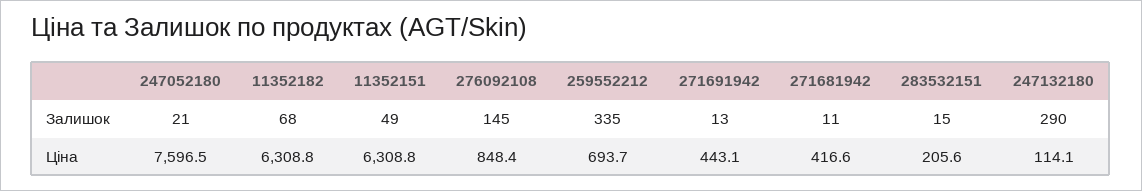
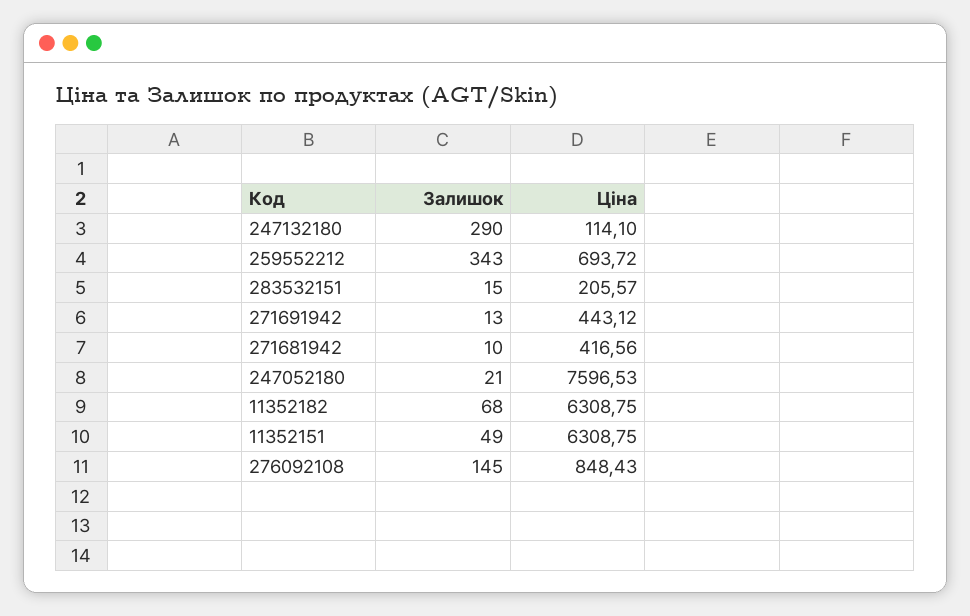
259552212, Залишок: 335 -> 343
271681942, Залишок: 11 -> 10

